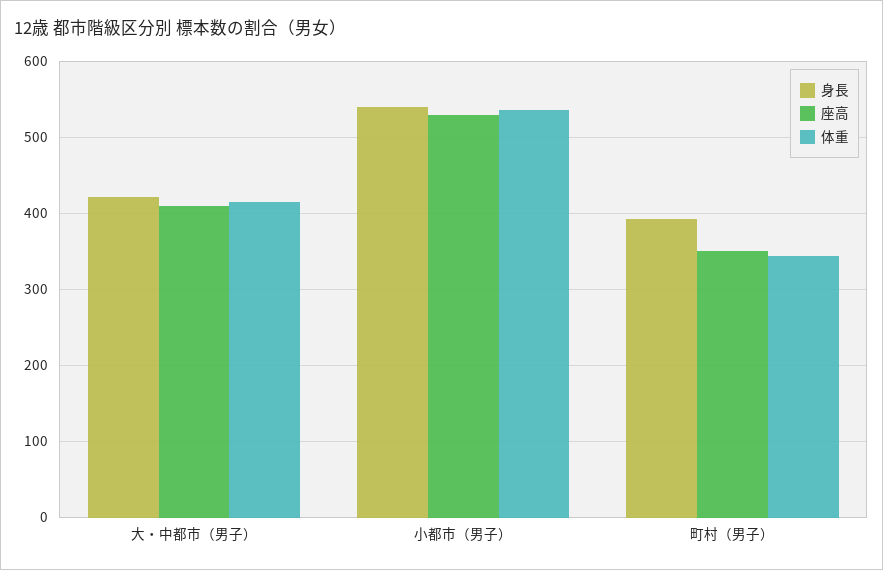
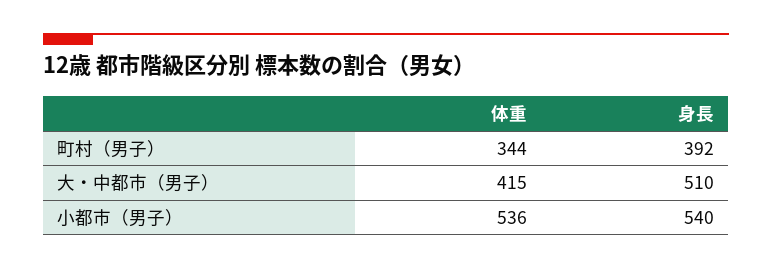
身長, 大・中都市（男子）: 420 -> 510
座高, 大・中都市（男子）: 410 -> none
座高, 小都市（男子）: 530 -> none
座高, 町村（男子）: 350 -> none

